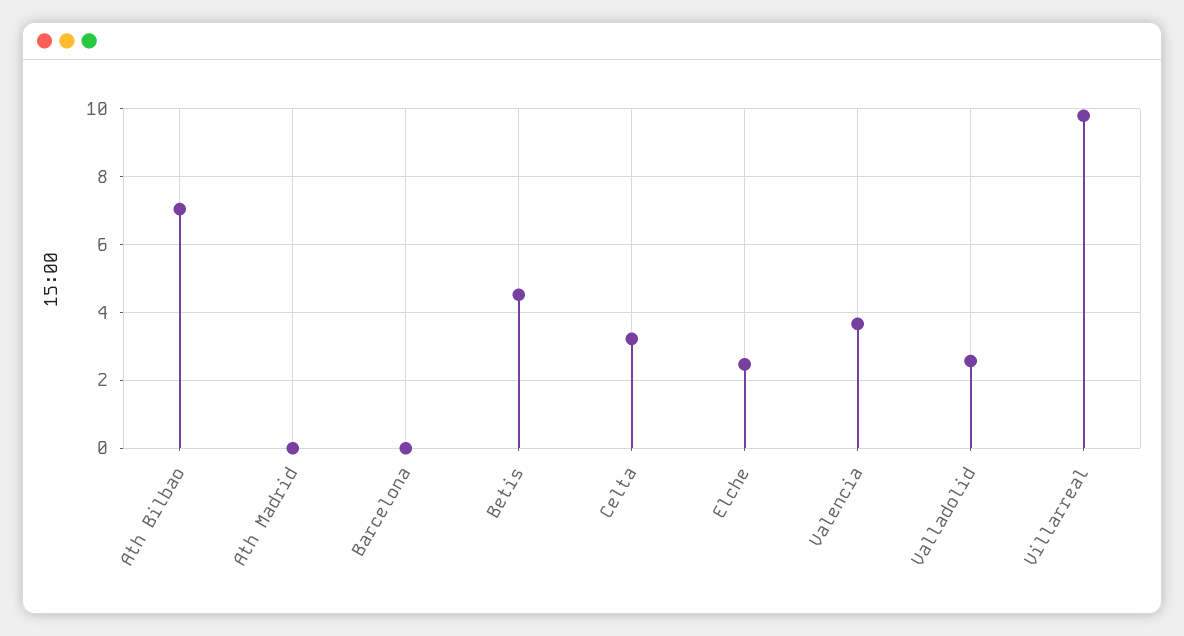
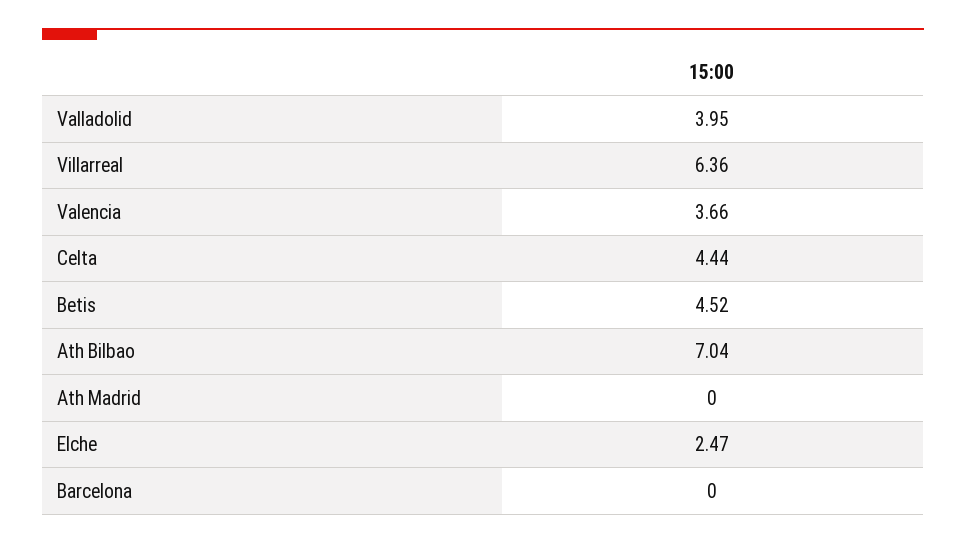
Celta: 3.2 -> 4.44
Valladolid: 2.6 -> 3.95
Villarreal: 9.8 -> 6.36

